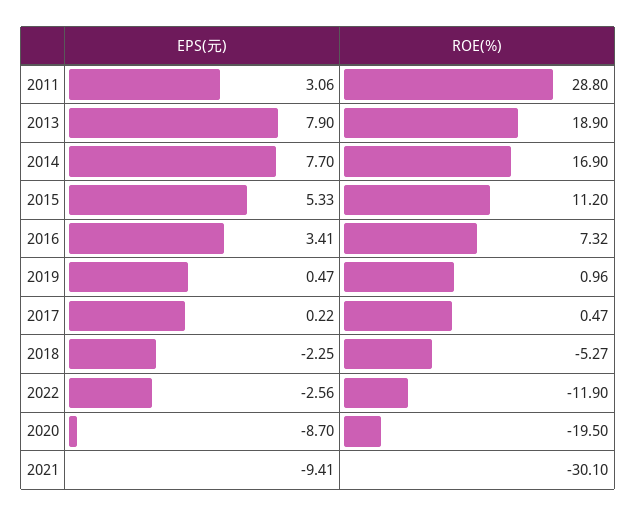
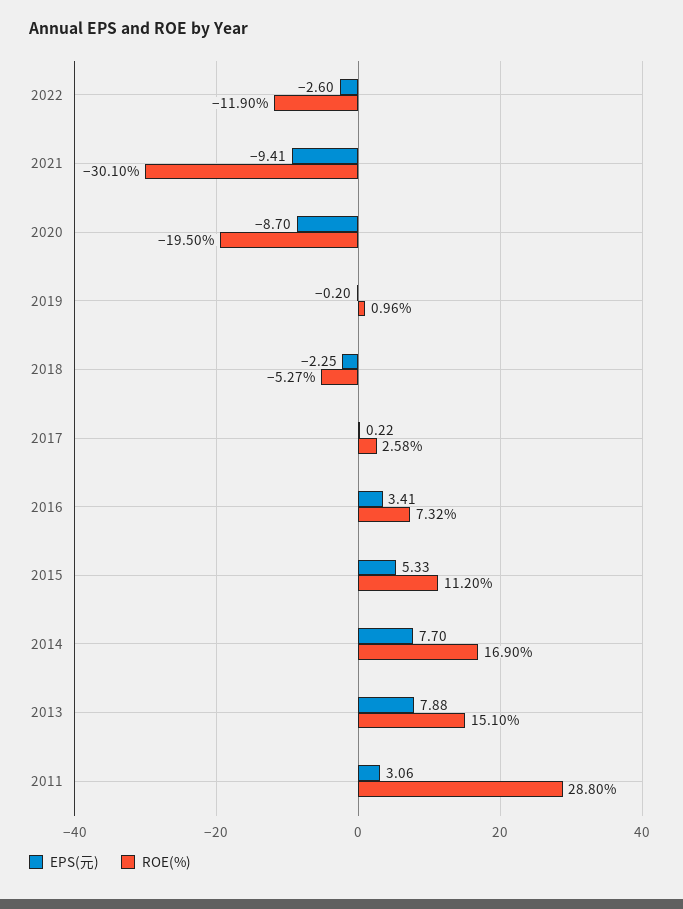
EPS(元), 2013: 7.9 -> 7.88
ROE(%), 2013: 18.9 -> 15.1
EPS(元), 2019: 0.47 -> -0.2
ROE(%), 2017: 0.47 -> 2.58
EPS(元), 2022: -2.56 -> -2.6

